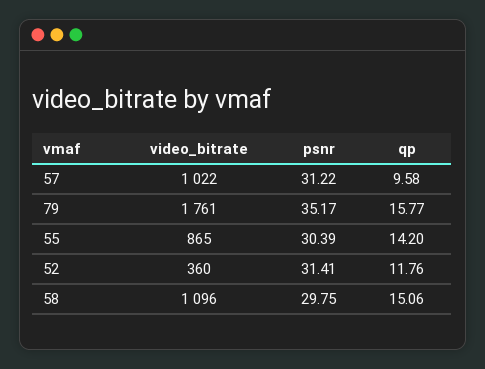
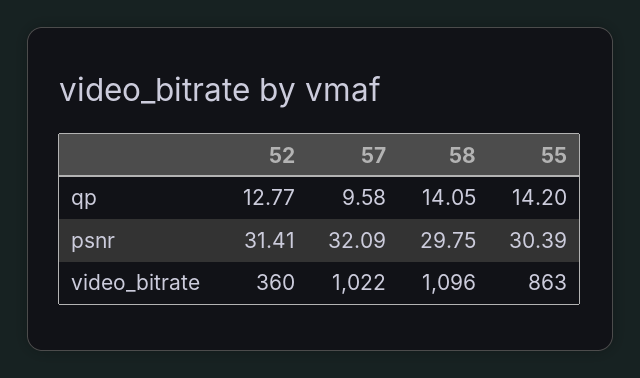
psnr, 57: 31.22 -> 32.09
video_bitrate, 79: 1761 -> none
psnr, 79: 35.17 -> none
qp, 79: 15.77 -> none
video_bitrate, 55: 865 -> 863
qp, 52: 11.76 -> 12.77
qp, 58: 15.06 -> 14.05

